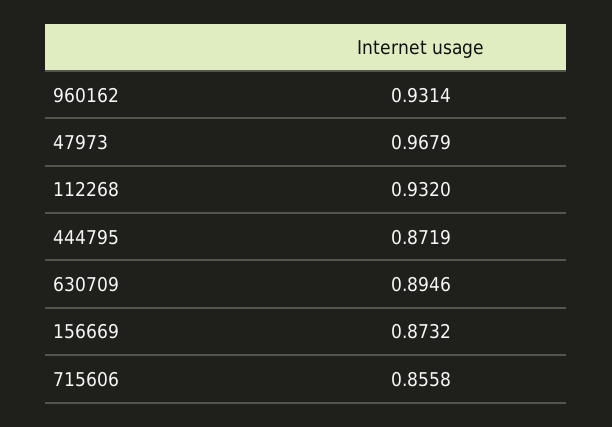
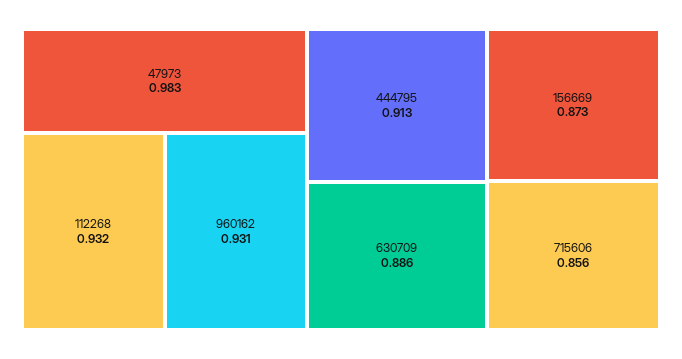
47973: 0.9679 -> 0.983
444795: 0.8719 -> 0.913
630709: 0.8946 -> 0.886

